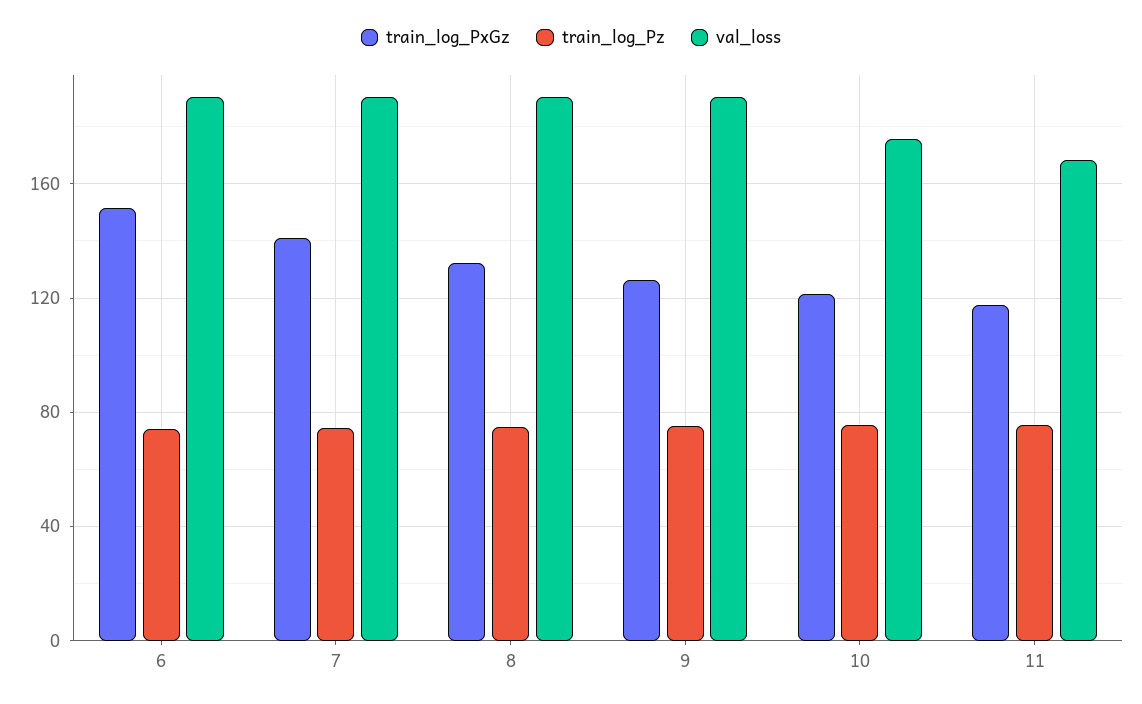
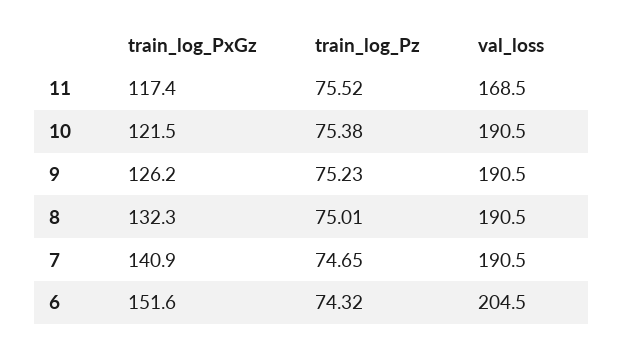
val_loss, 6: 190 -> 204.5
val_loss, 10: 175 -> 190.5

